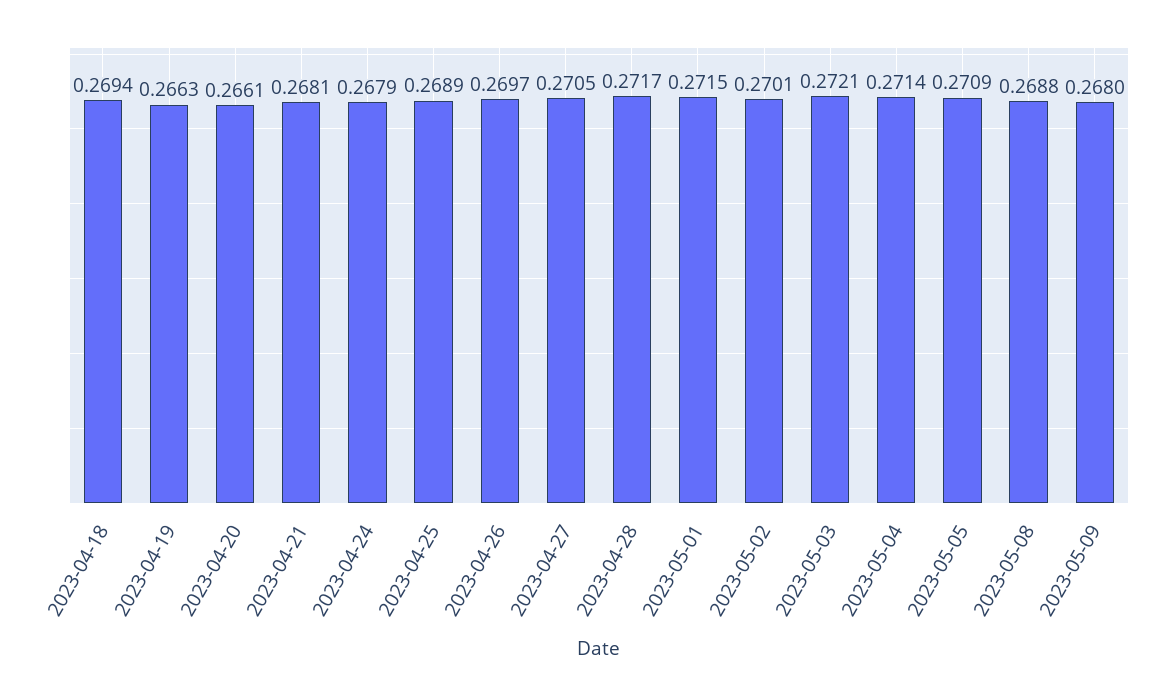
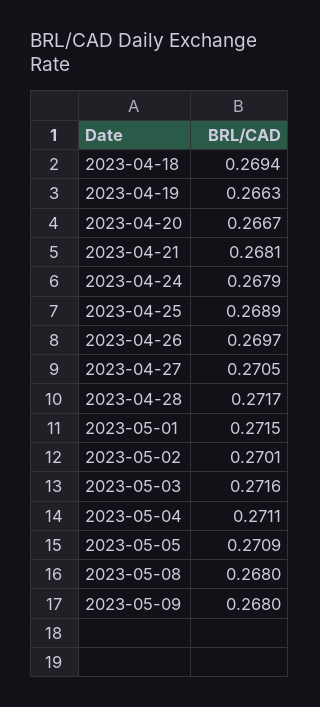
2023-04-20: 0.2661 -> 0.2667
2023-05-03: 0.2721 -> 0.2716
2023-05-04: 0.2714 -> 0.2711
2023-05-08: 0.2688 -> 0.268

